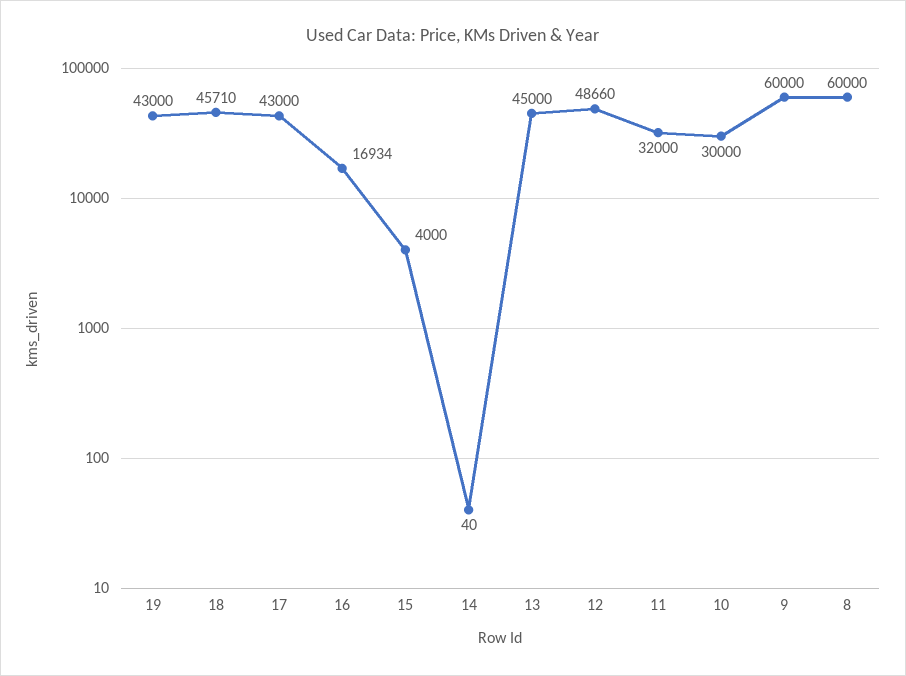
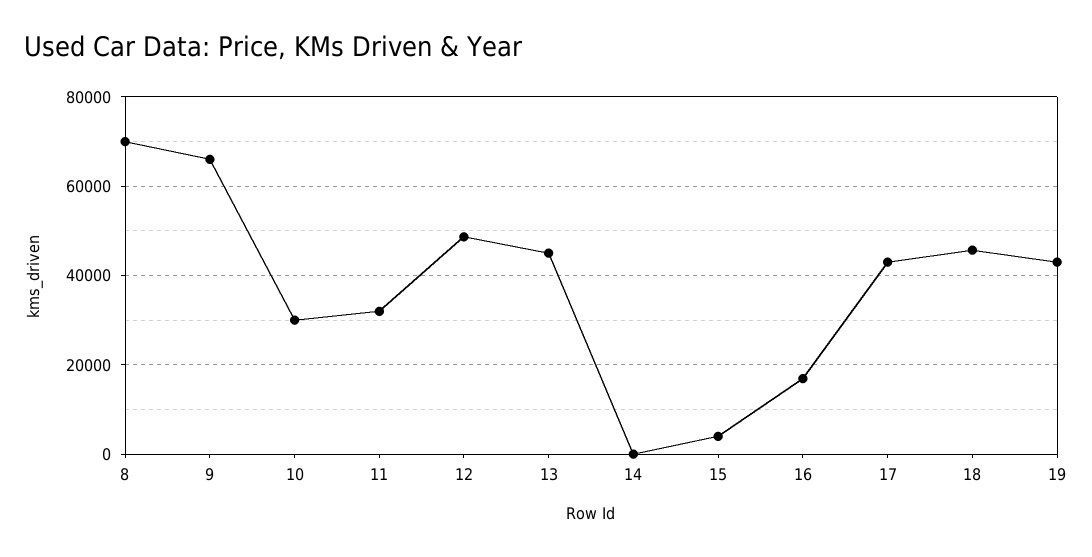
9: 60000 -> 66000
8: 60000 -> 70000

